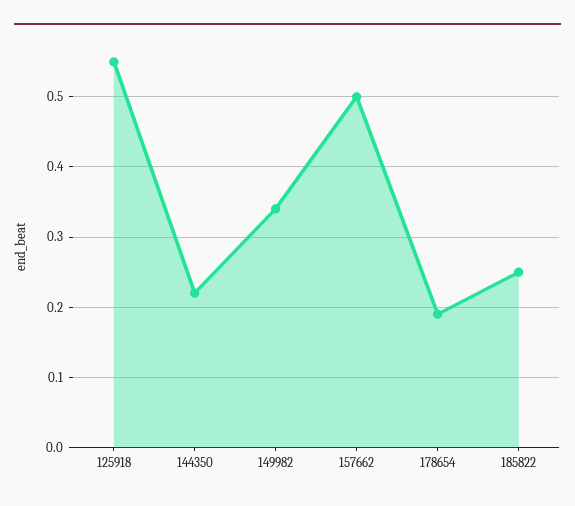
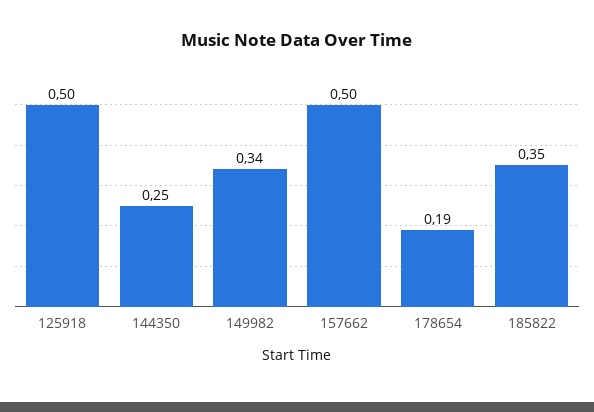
125918: 0.55 -> 0.5
144350: 0.22 -> 0.25
185822: 0.25 -> 0.35

